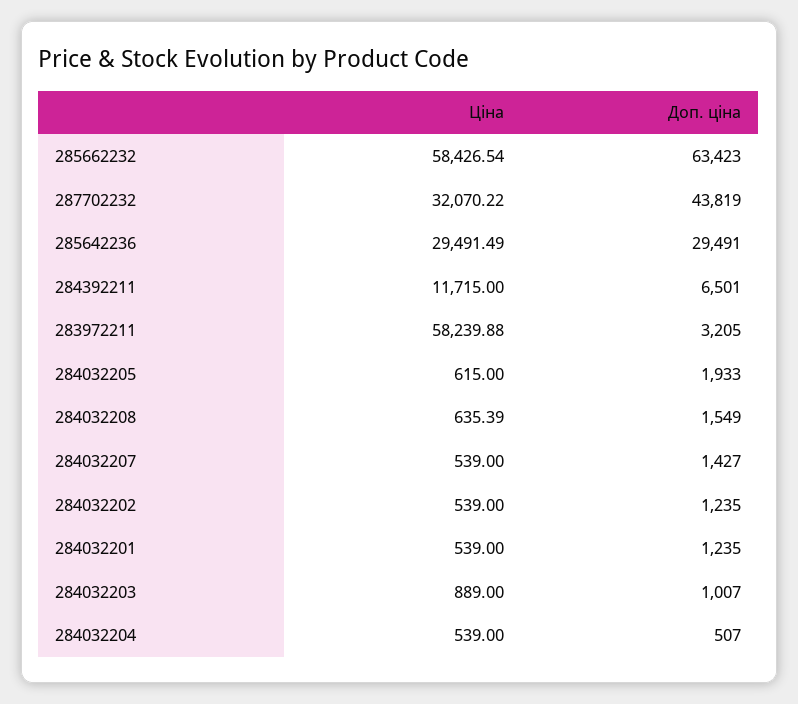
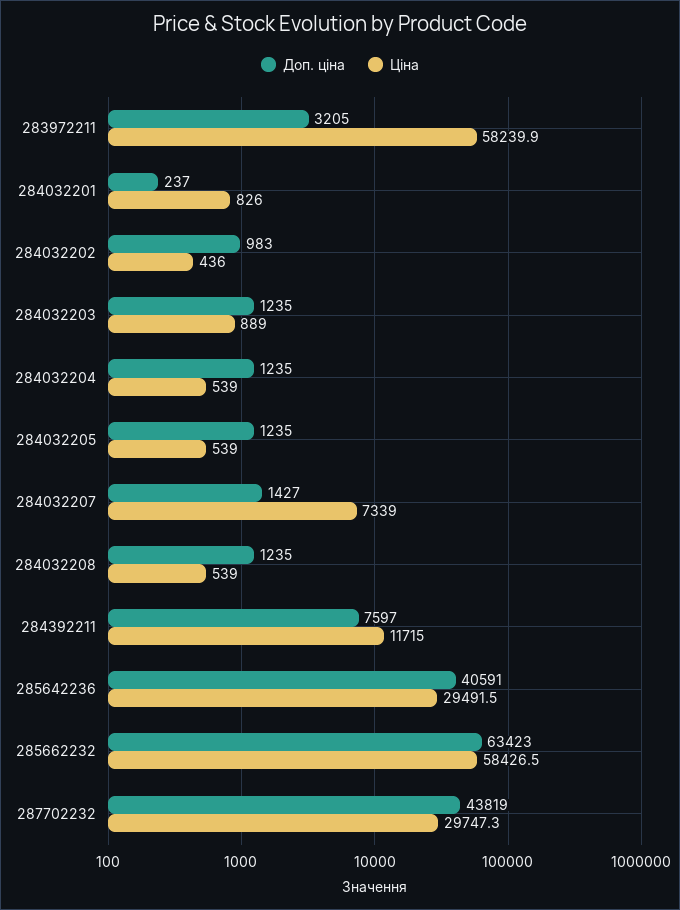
Ціна, 287702232: 32070.22 -> 29747.3
Доп. ціна, 285642236: 29491 -> 40591
Доп. ціна, 284392211: 6501 -> 7597
Ціна, 284032205: 615 -> 539
Доп. ціна, 284032205: 1933 -> 1235
Ціна, 284032208: 635.39 -> 539
Доп. ціна, 284032208: 1549 -> 1235
Ціна, 284032207: 539 -> 7339
Ціна, 284032202: 539 -> 436
Доп. ціна, 284032202: 1235 -> 983
Ціна, 284032201: 539 -> 826
Доп. ціна, 284032201: 1235 -> 237
Доп. ціна, 284032203: 1007 -> 1235
Доп. ціна, 284032204: 507 -> 1235

